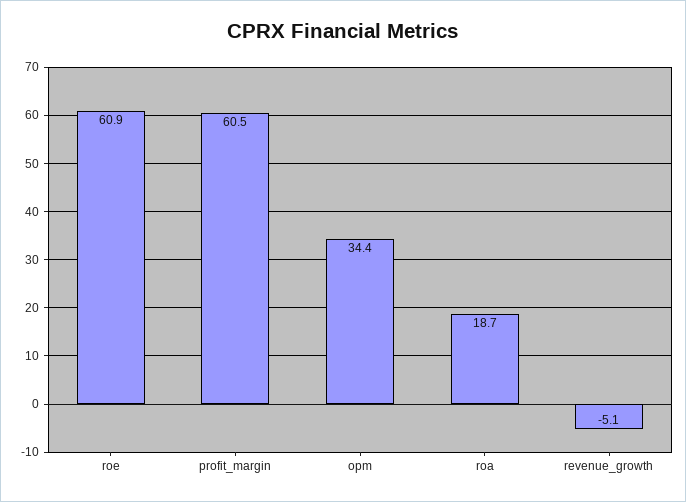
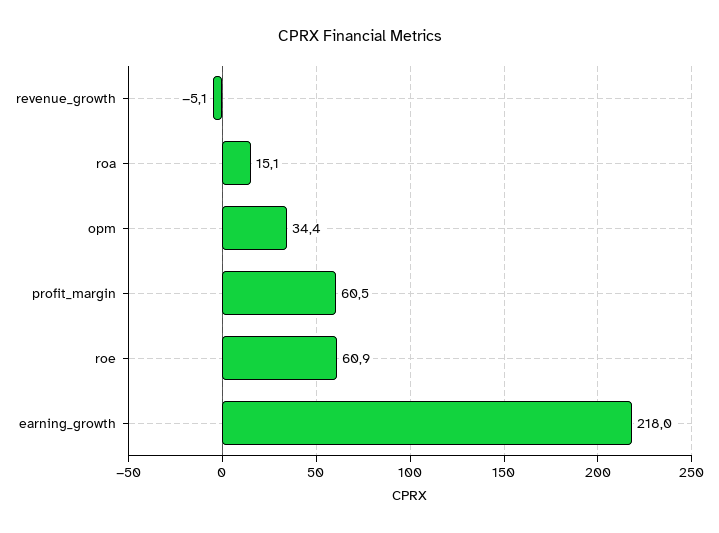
roa: 18.7 -> 15.1
earning_growth: none -> 218

